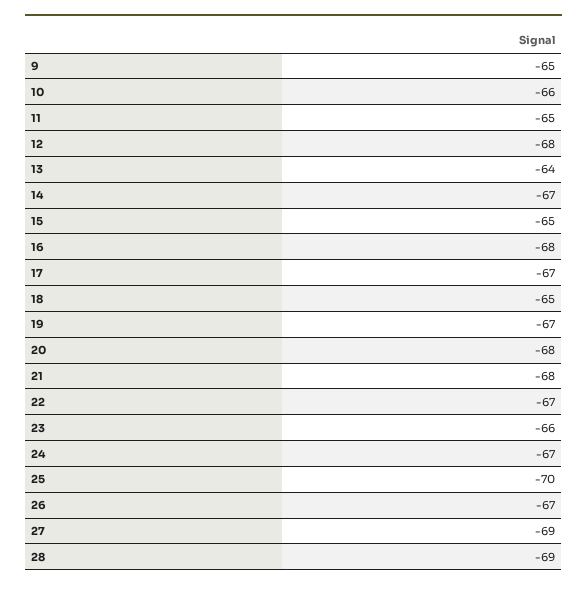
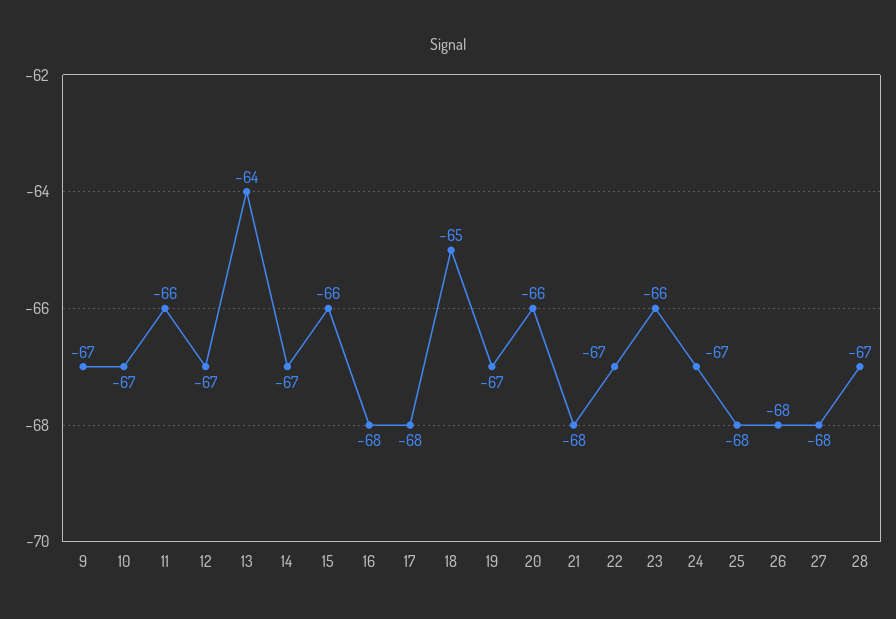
9: -65 -> -67
10: -66 -> -67
11: -65 -> -66
12: -68 -> -67
15: -65 -> -66
17: -67 -> -68
20: -68 -> -66
25: -70 -> -68
26: -67 -> -68
27: -69 -> -68
28: -69 -> -67

